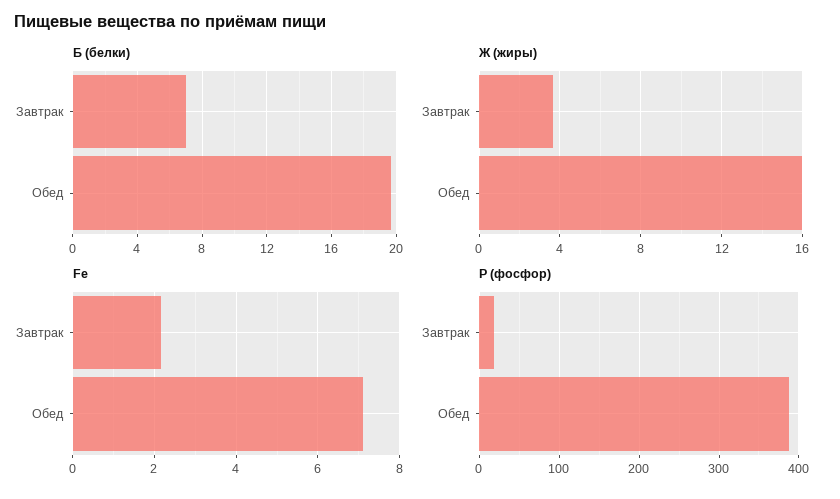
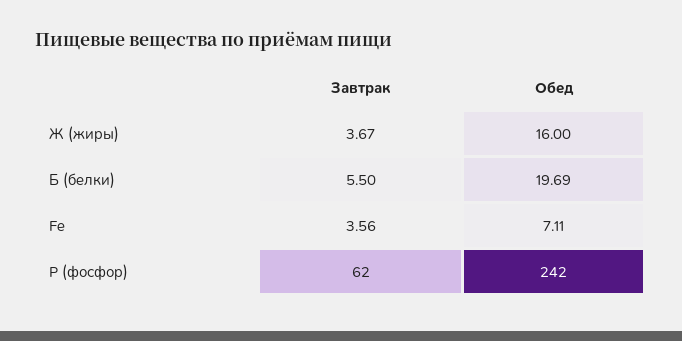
Б (белки), Завтрак: 7 -> 5.5
Fe, Завтрак: 2.2 -> 3.56
Р (фосфор), Завтрак: 20 -> 62
Р (фосфор), Обед: 390 -> 242

